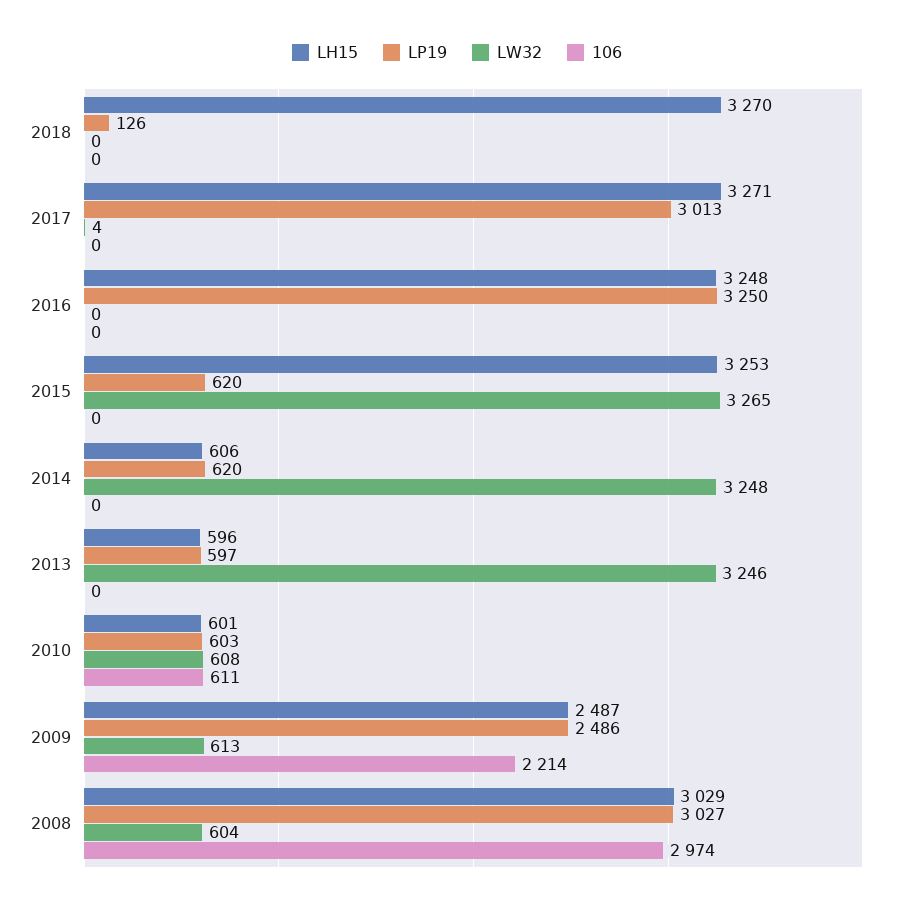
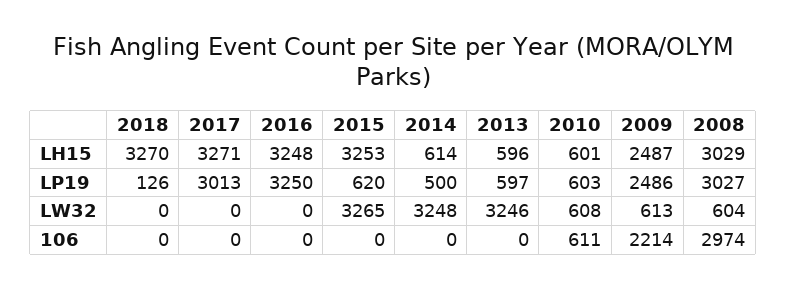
LW32, 2017: 4 -> 0
LH15, 2014: 606 -> 614
LP19, 2014: 620 -> 500

